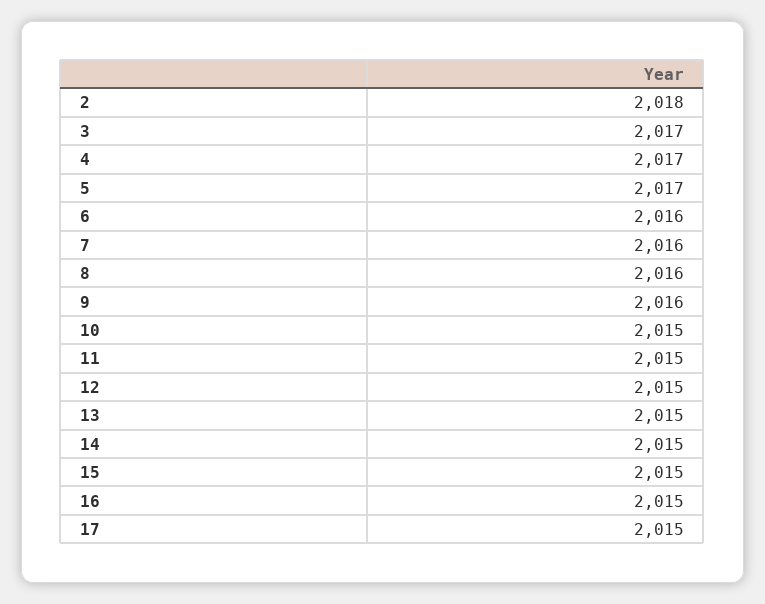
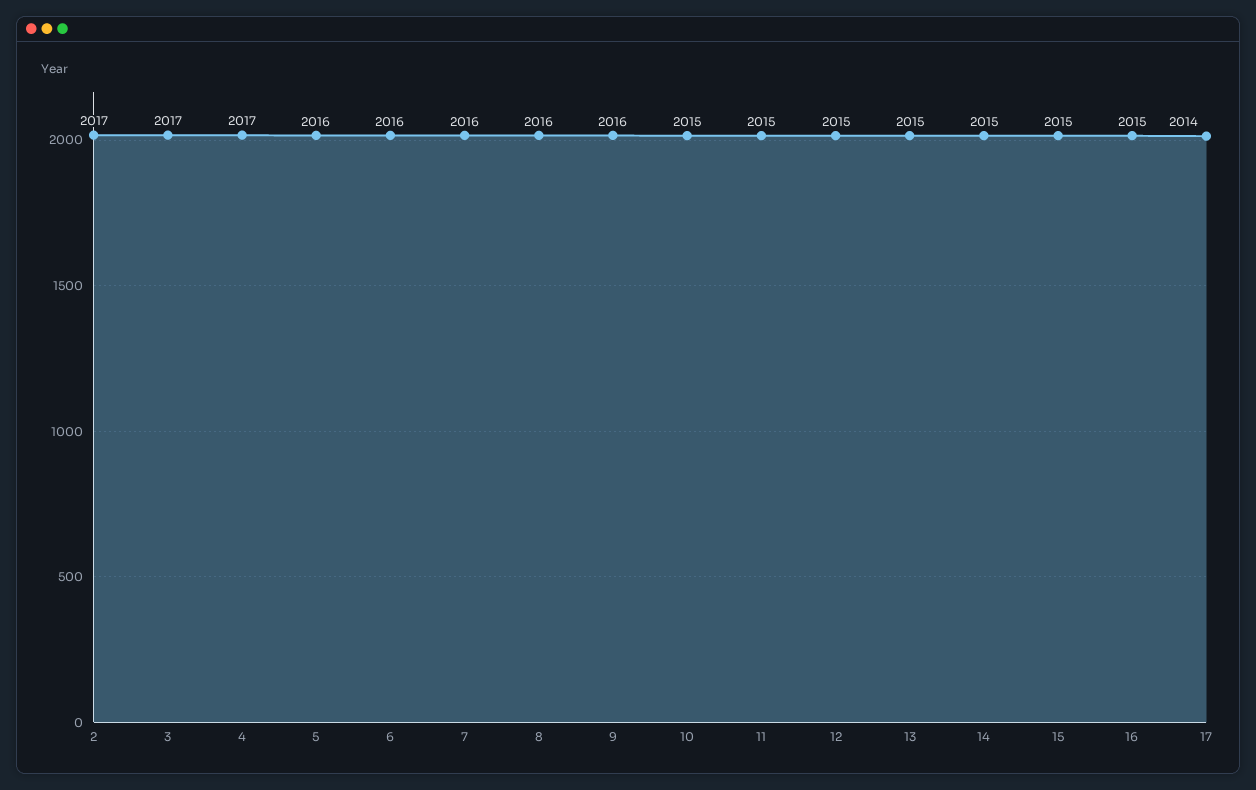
2: 2018 -> 2017
5: 2017 -> 2016
17: 2015 -> 2014

